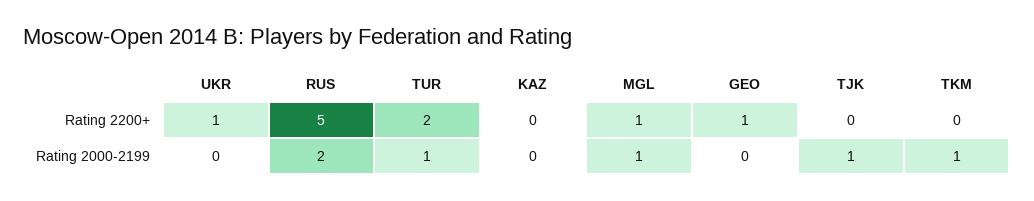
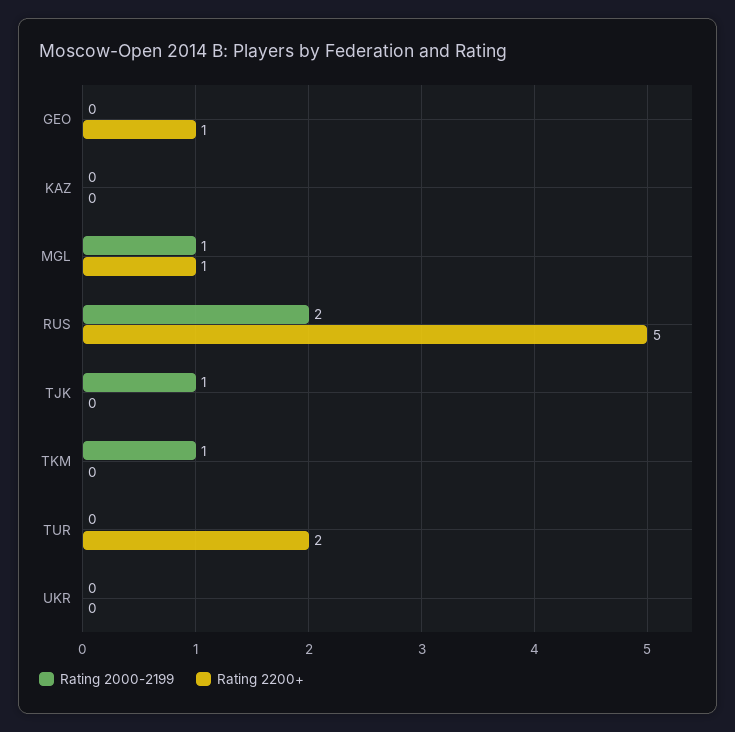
Rating 2200+, UKR: 1 -> 0
Rating 2000-2199, TUR: 1 -> 0

